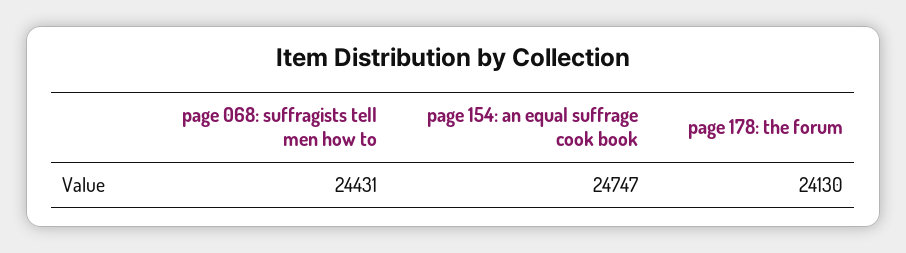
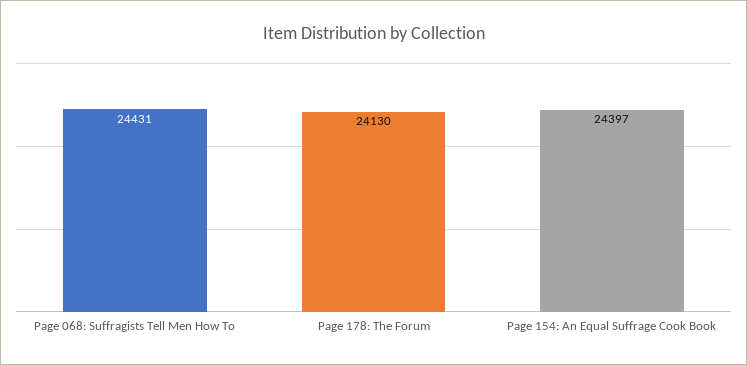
page 154: an equal suffrage cook book: 24747 -> 24397

